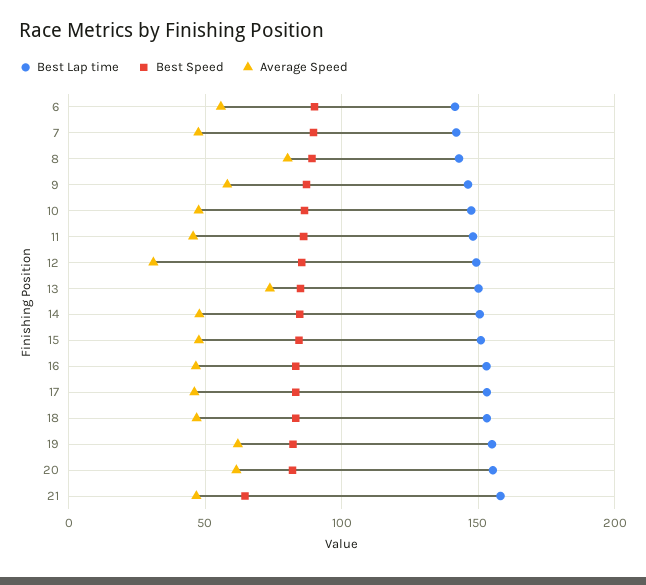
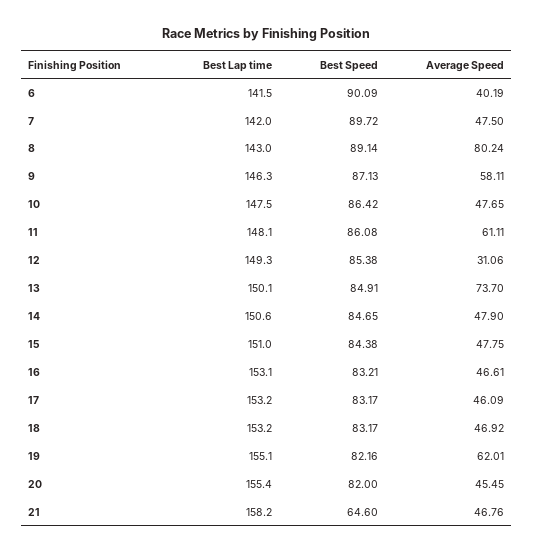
Average Speed, 6: 55 -> 40.19
Average Speed, 11: 45 -> 61.11
Average Speed, 20: 60 -> 45.45

